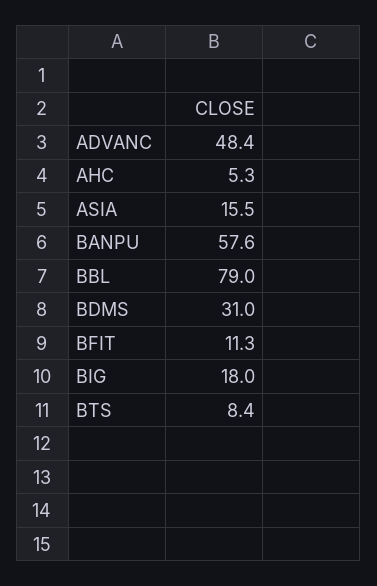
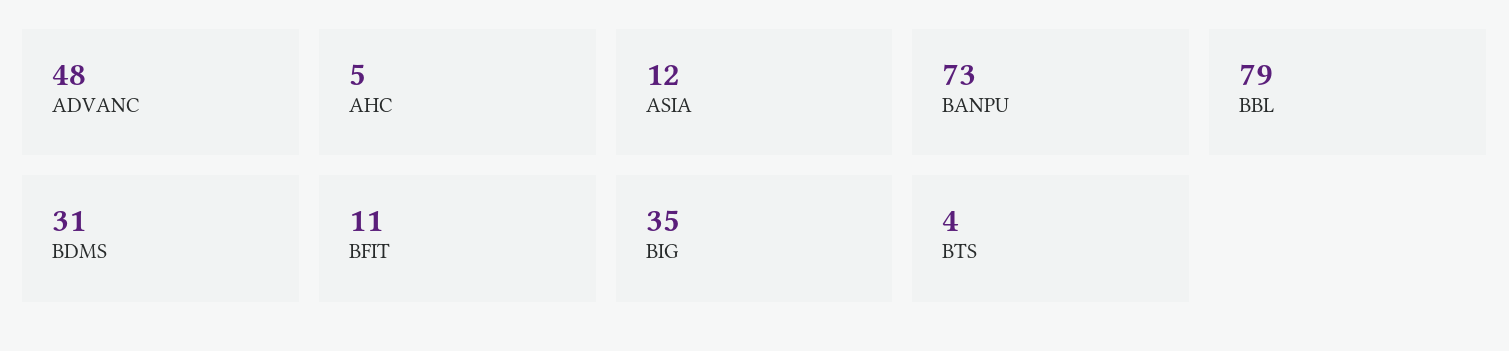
ASIA: 15.5 -> 12
BANPU: 57.6 -> 73
BIG: 18 -> 35
BTS: 8.4 -> 4

